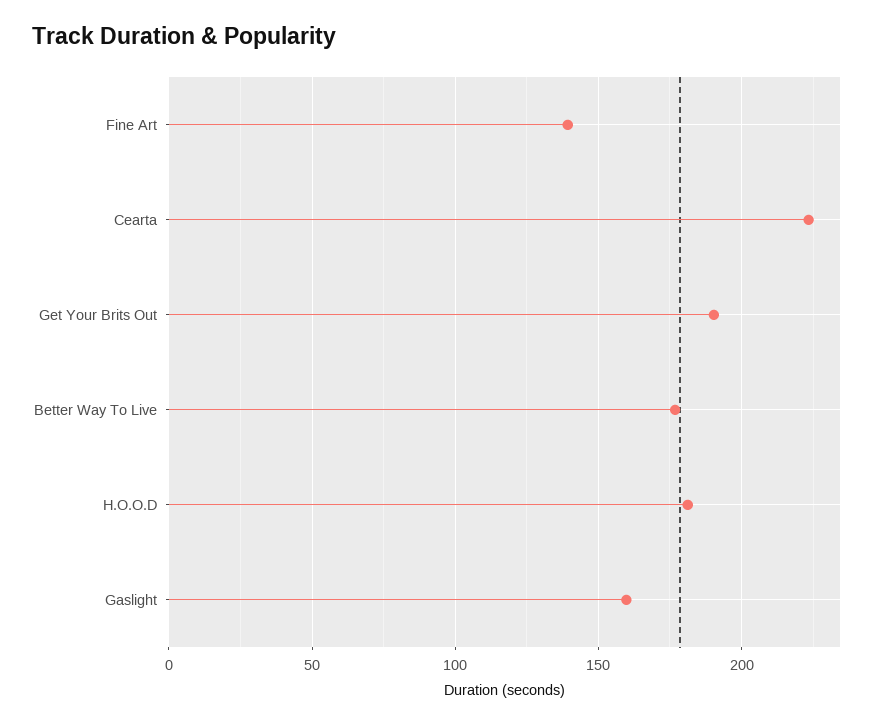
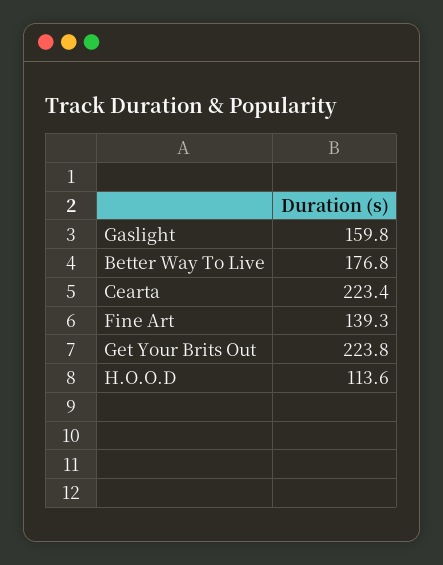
Get Your Brits Out: 190 -> 223.8
H.O.O.D: 180 -> 113.6

